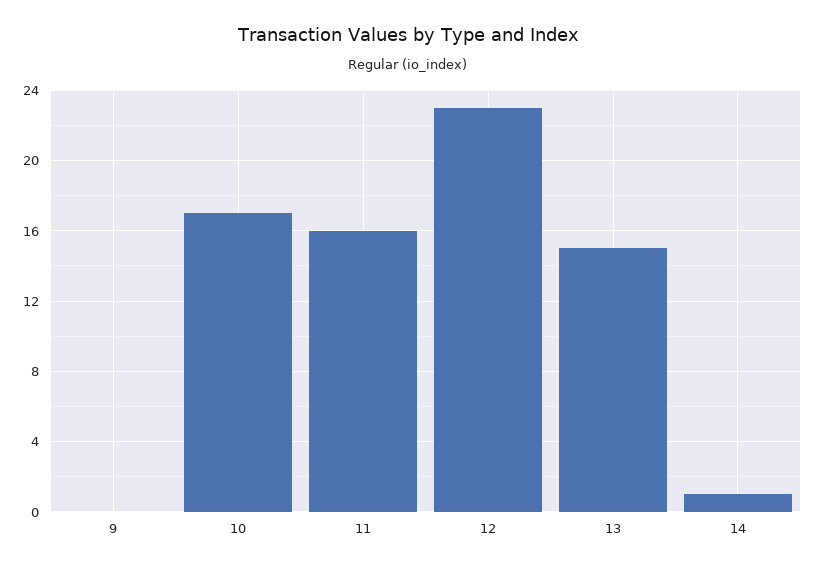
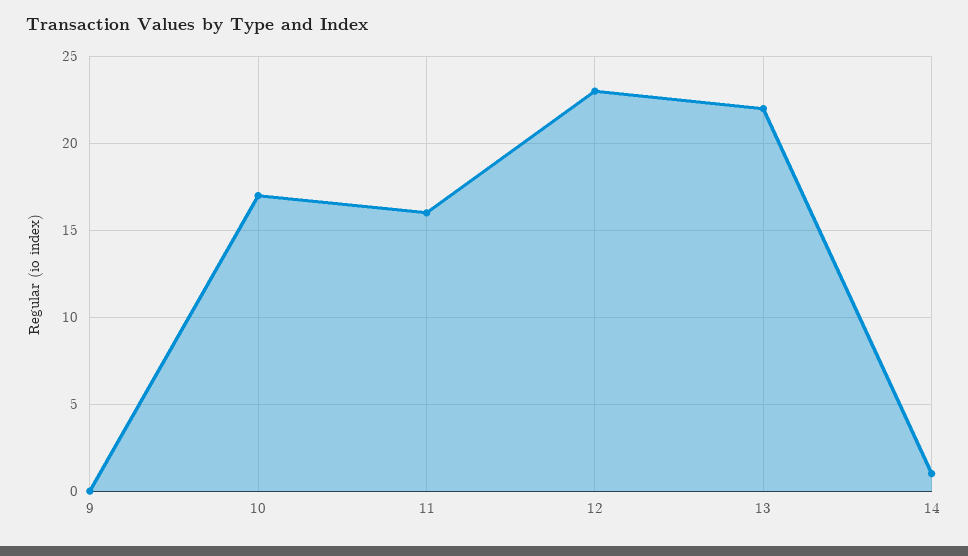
13: 15 -> 22

